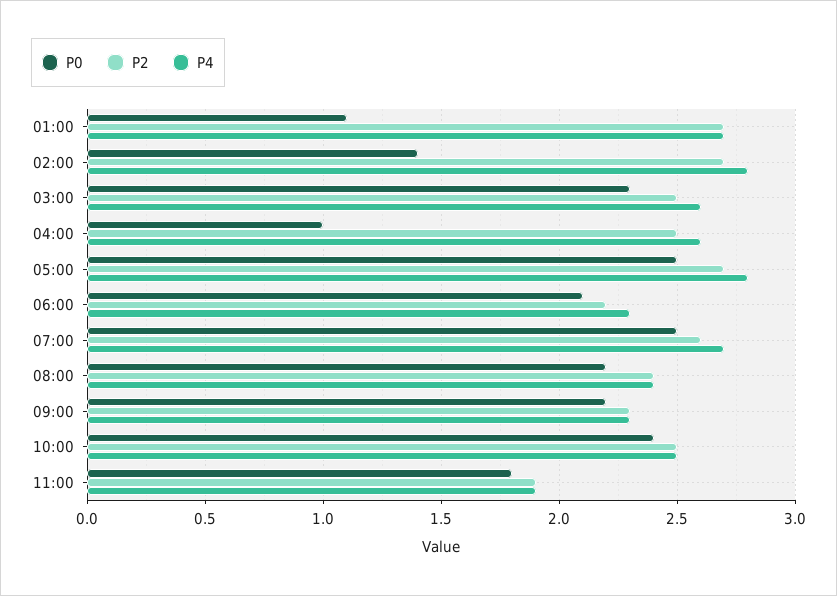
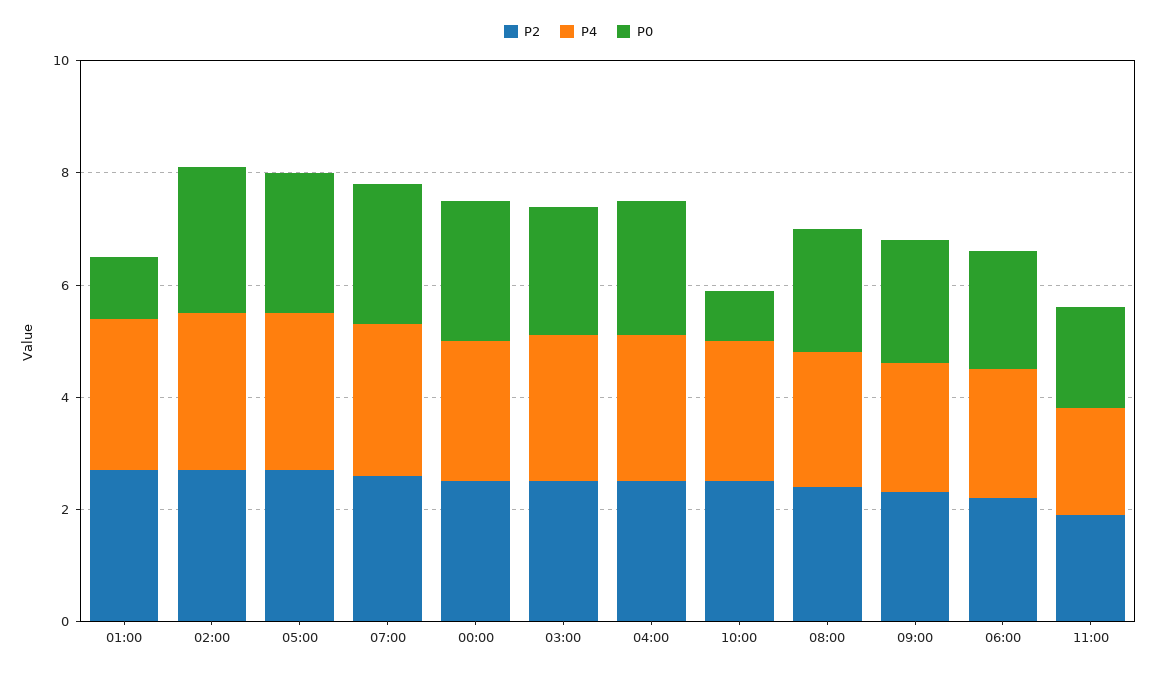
P0, 02:00: 1.4 -> 2.5
P0, 04:00: 1 -> 2.5
P0, 10:00: 2.4 -> 1
P2, 00:00: none -> 2.5
P4, 00:00: none -> 2.5
P0, 00:00: none -> 2.5

